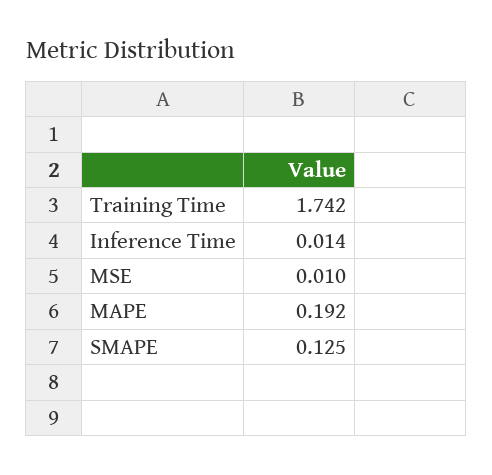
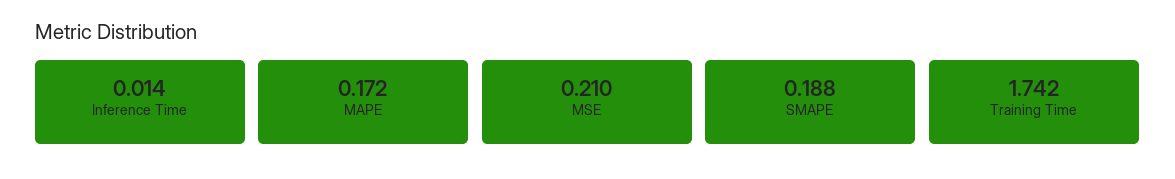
MSE: 0.01 -> 0.21
MAPE: 0.192 -> 0.172
SMAPE: 0.125 -> 0.188

